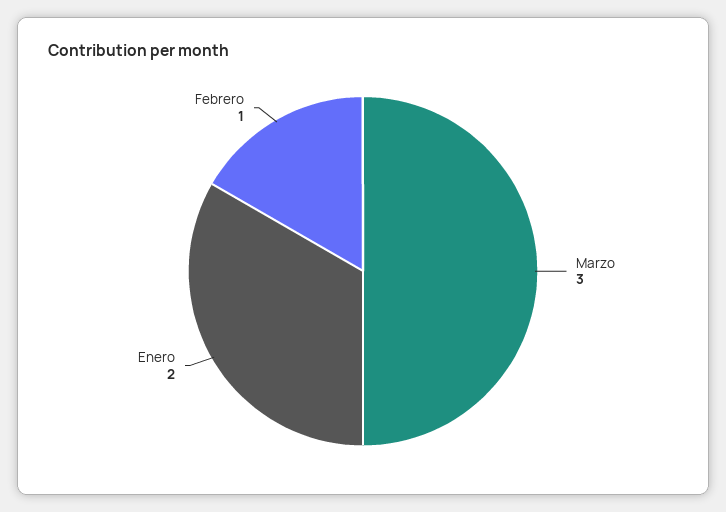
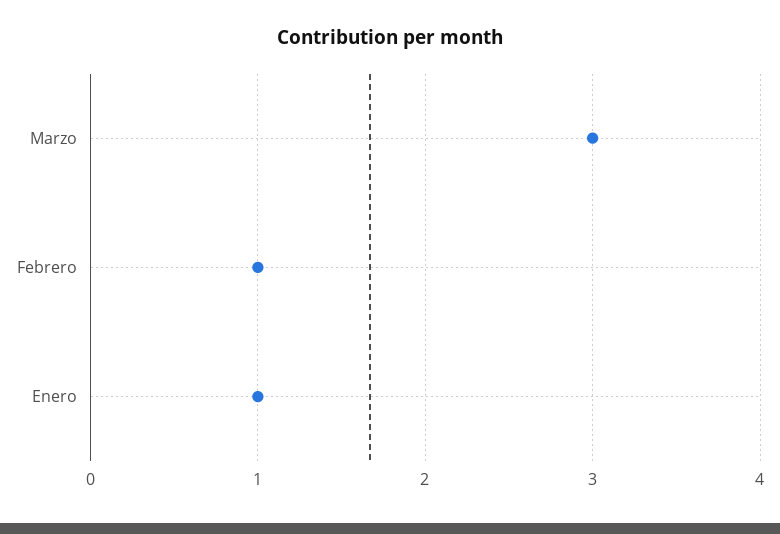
Enero: 2 -> 1

